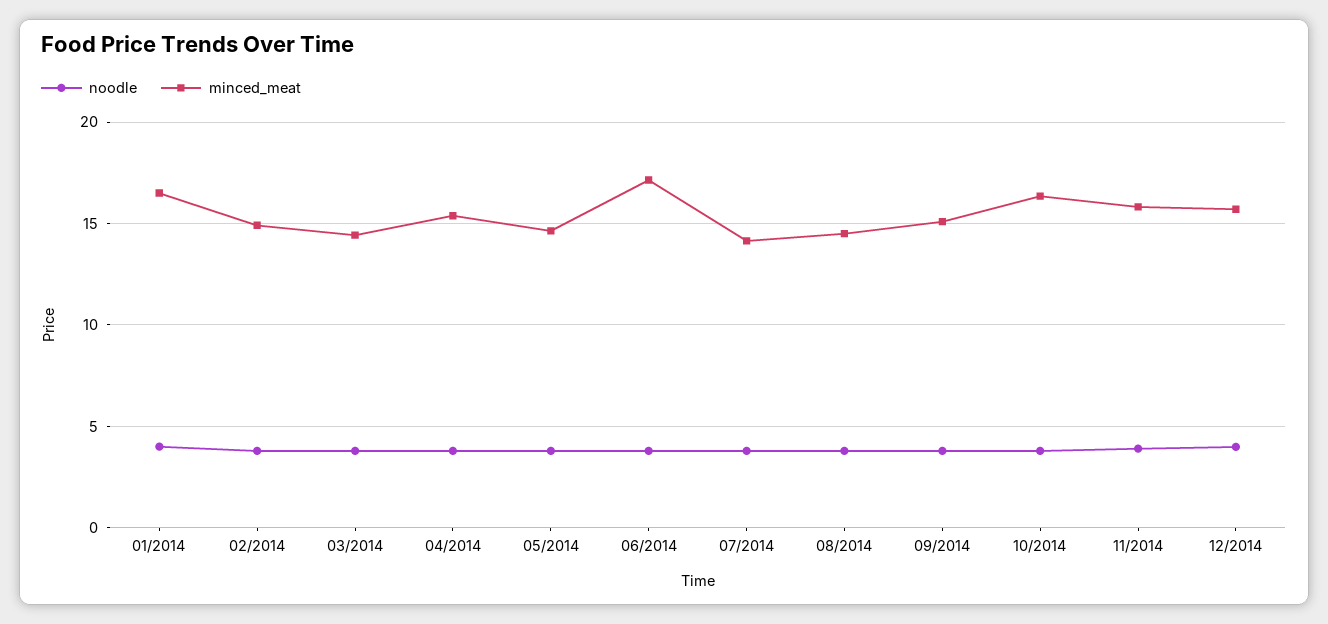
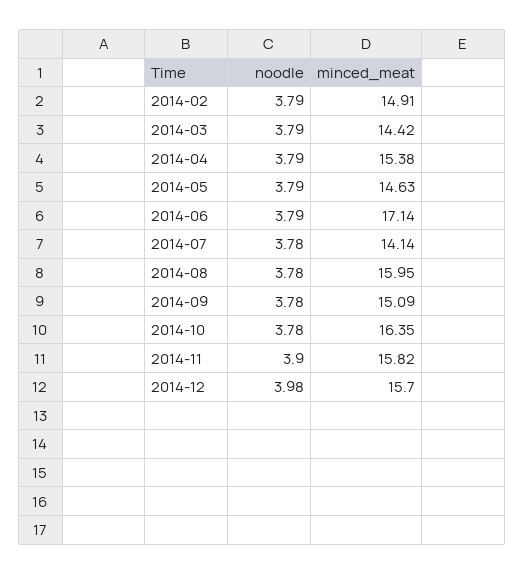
noodle, 01/2014: 4 -> none
minced_meat, 01/2014: 16.5 -> none
minced_meat, 08/2014: 14.5 -> 15.95

